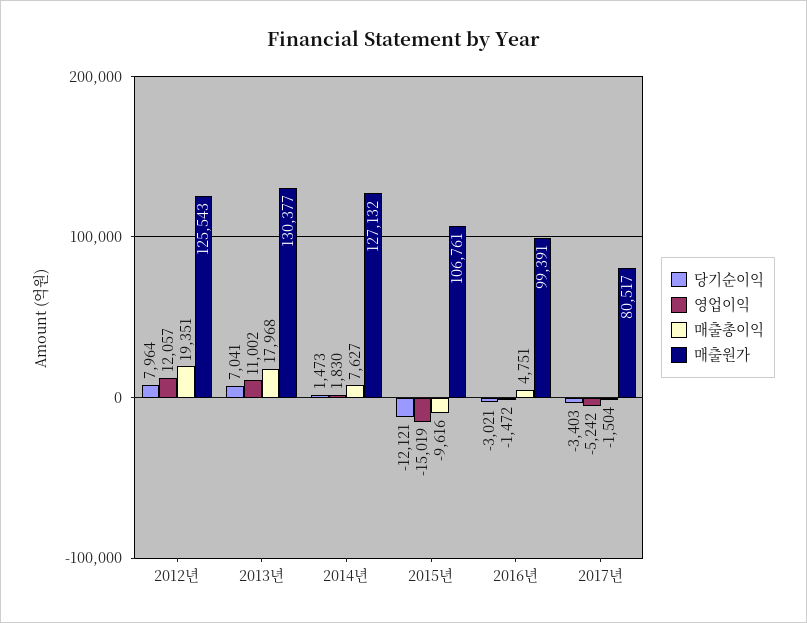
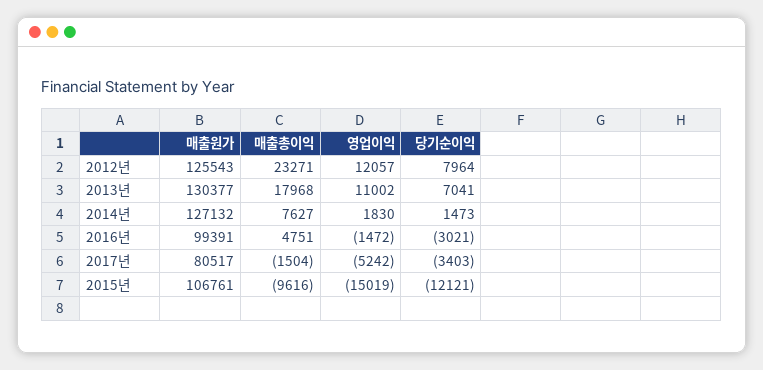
매출총이익, 2012년: 19351 -> 23271

